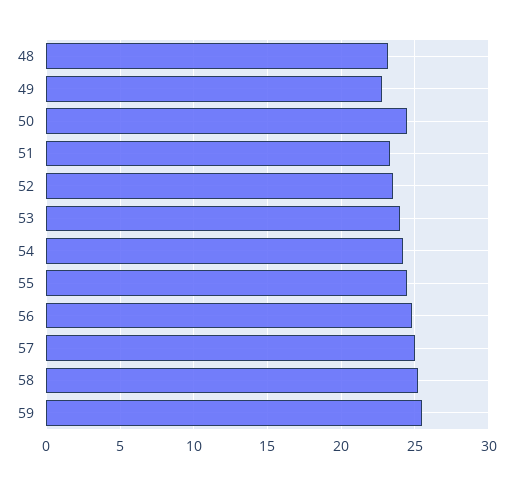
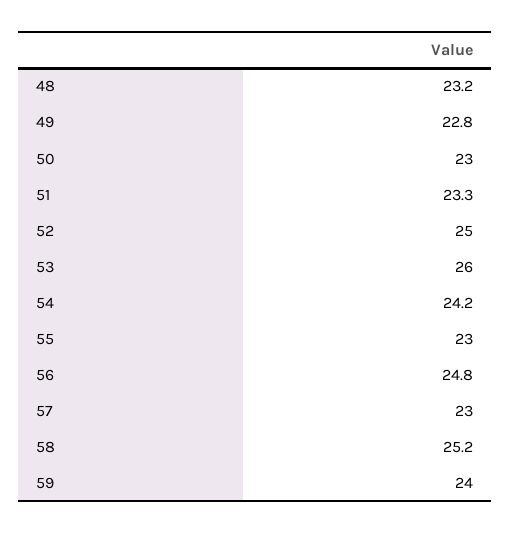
50: 24.5 -> 23
52: 23.5 -> 25
53: 24 -> 26
55: 24.5 -> 23
57: 25 -> 23
59: 25.5 -> 24

